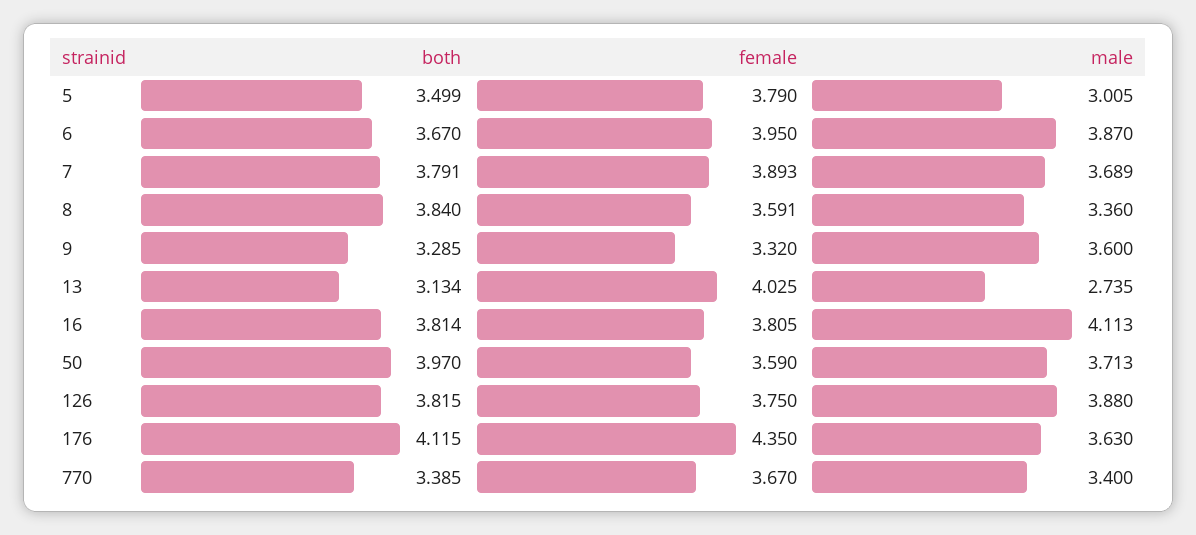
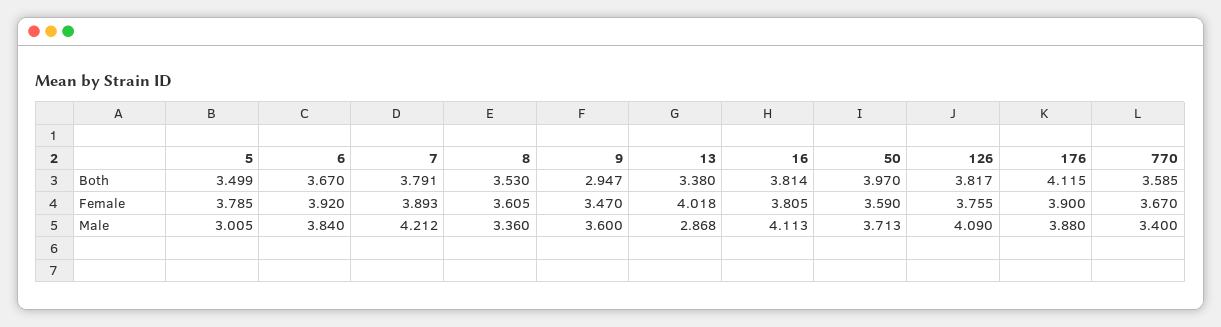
female, 5: 3.79 -> 3.785
female, 6: 3.95 -> 3.92
male, 6: 3.87 -> 3.84
male, 7: 3.689 -> 4.212
both, 8: 3.84 -> 3.53
female, 8: 3.591 -> 3.605
both, 9: 3.285 -> 2.947
female, 9: 3.32 -> 3.47
both, 13: 3.134 -> 3.38
female, 13: 4.025 -> 4.018
male, 13: 2.735 -> 2.868
both, 126: 3.815 -> 3.817
female, 126: 3.75 -> 3.755
male, 126: 3.88 -> 4.09
female, 176: 4.35 -> 3.9
male, 176: 3.63 -> 3.88
both, 770: 3.385 -> 3.585

